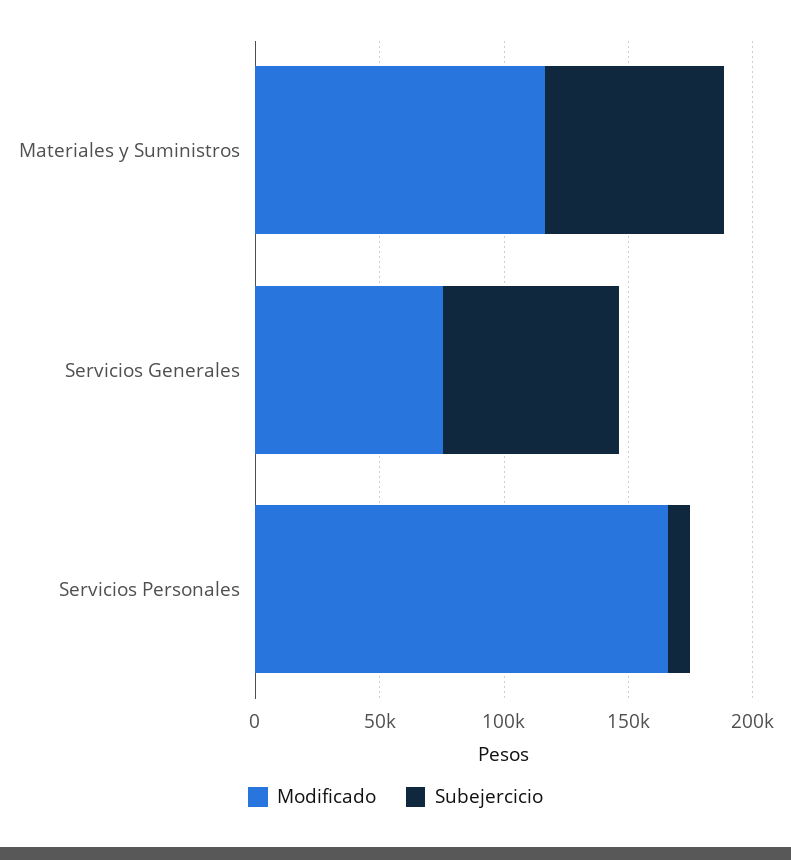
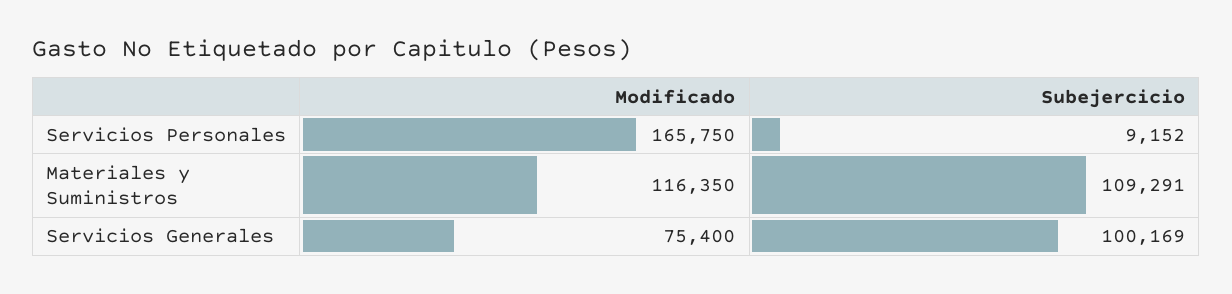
Subejercicio, Materiales y Suministros: 70000 -> 109291
Subejercicio, Servicios Generales: 70000 -> 100169

